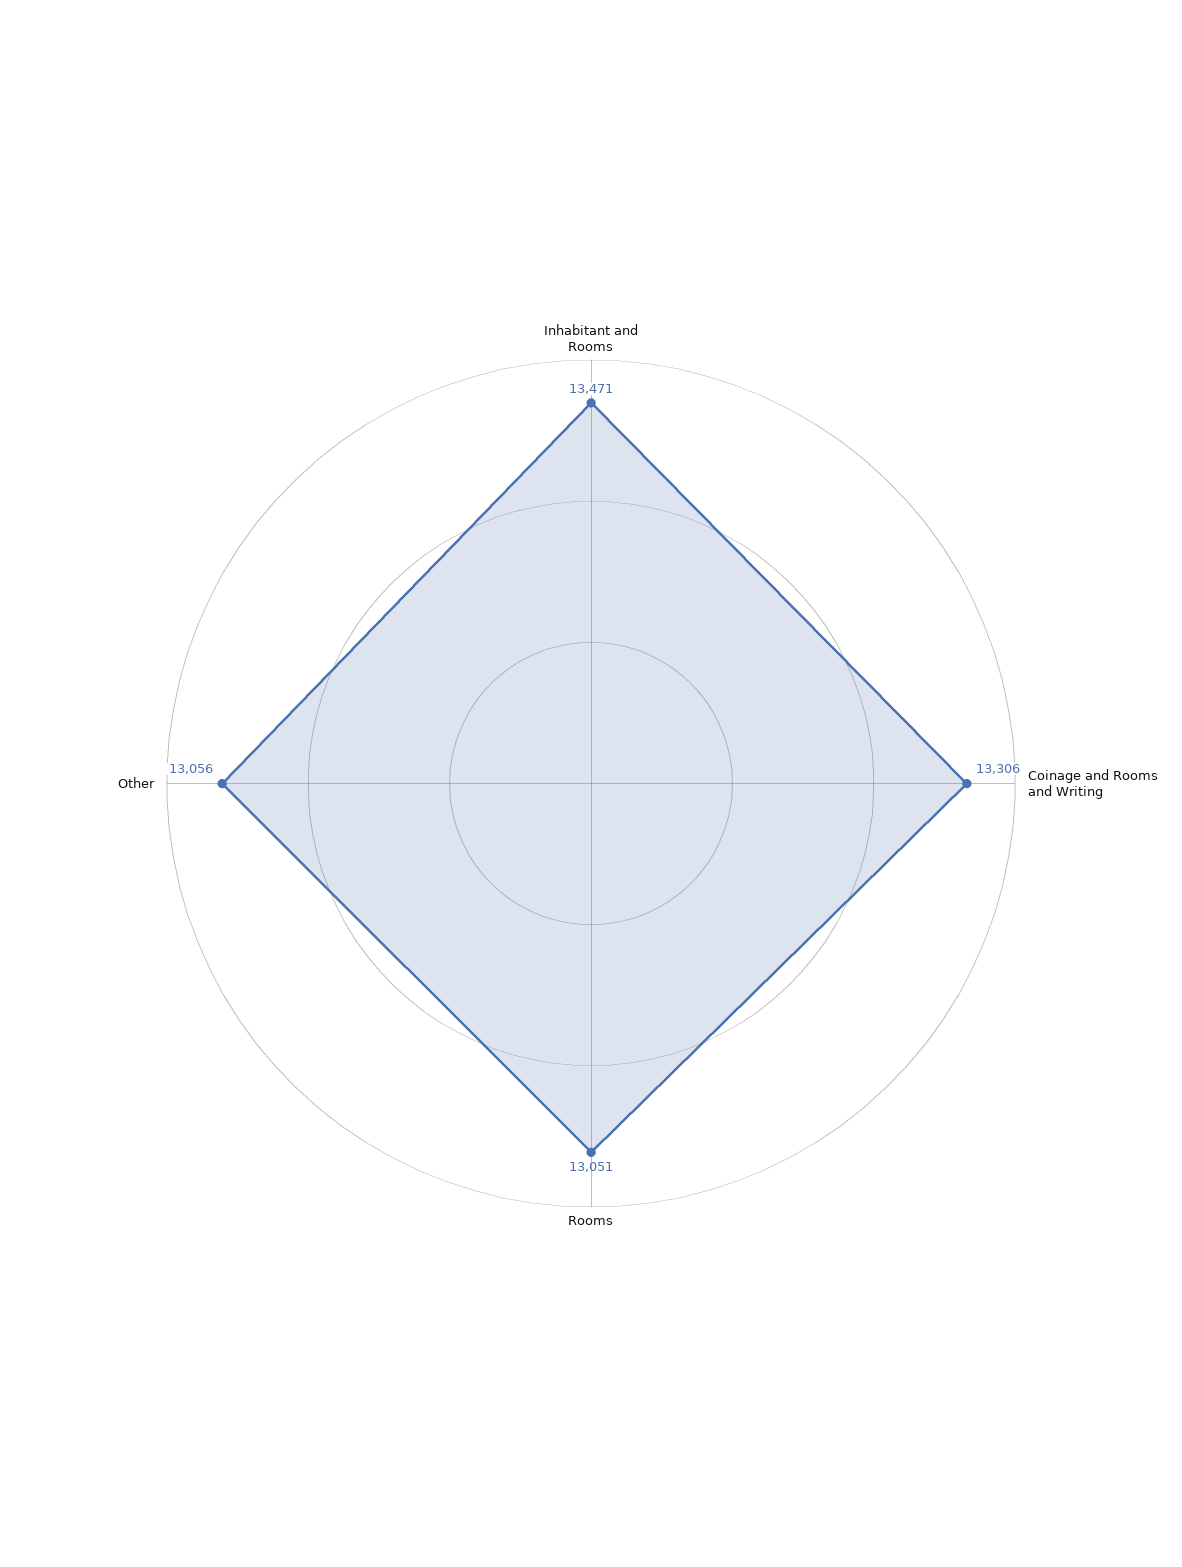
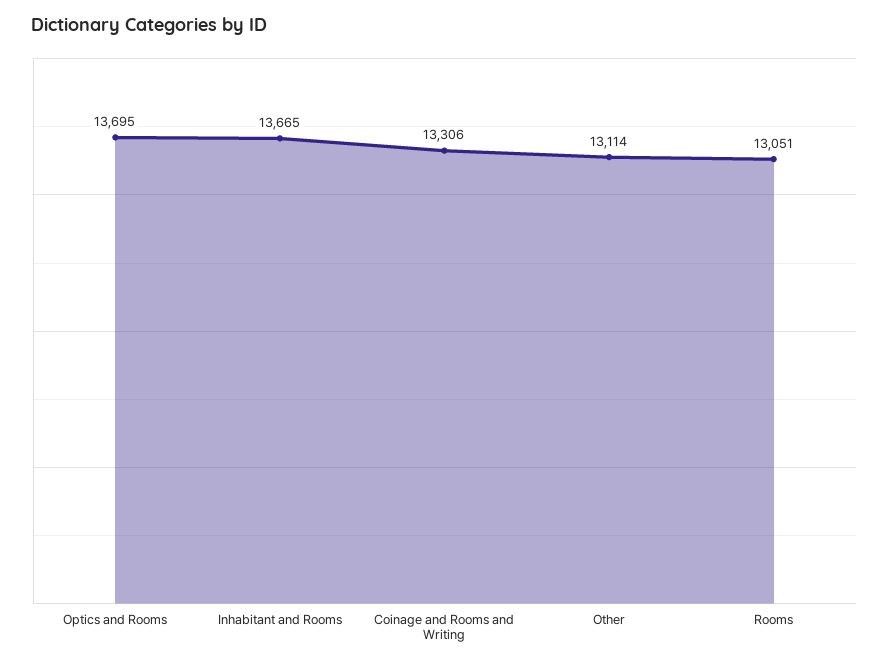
Inhabitant and Rooms: 13471 -> 13665
Other: 13056 -> 13114
Optics and Rooms: none -> 13695

